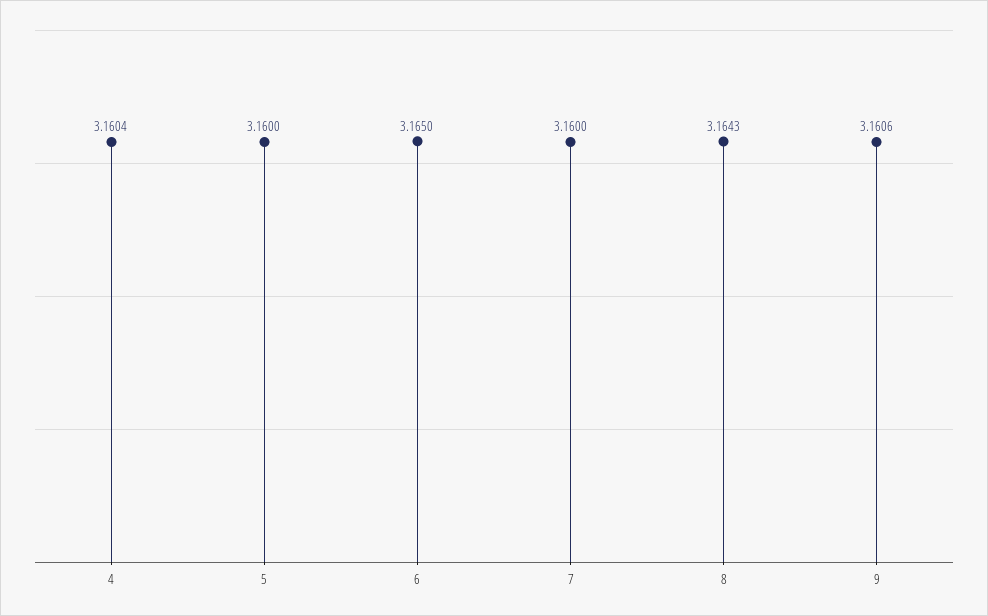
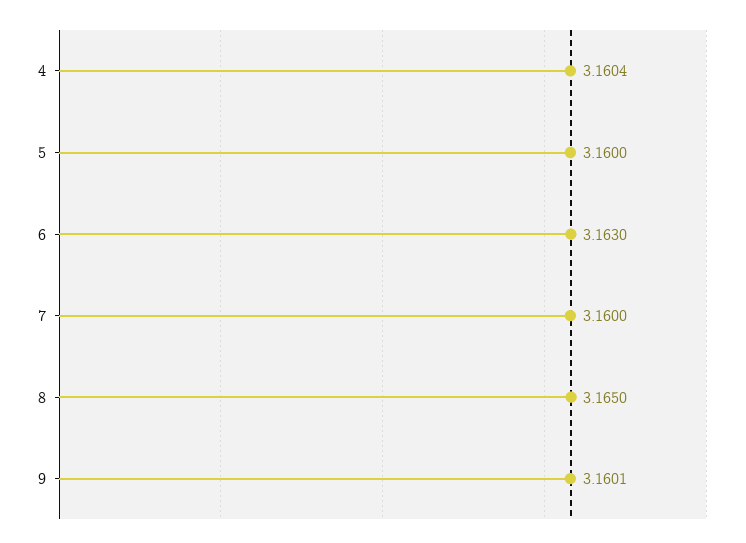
6: 3.165 -> 3.163
8: 3.1643 -> 3.165
9: 3.1606 -> 3.1601

